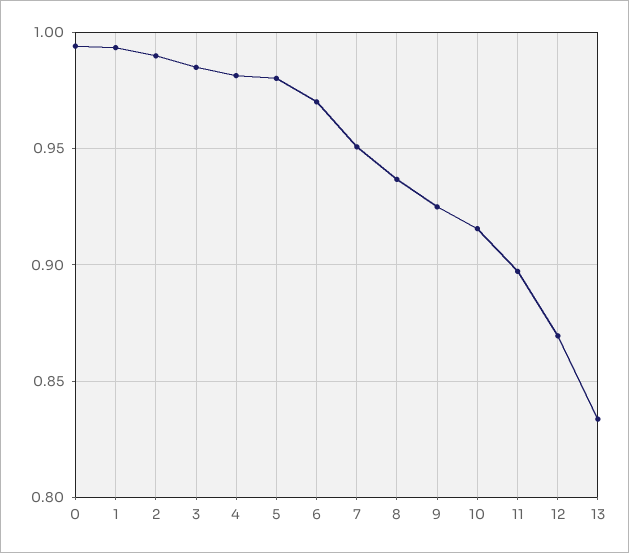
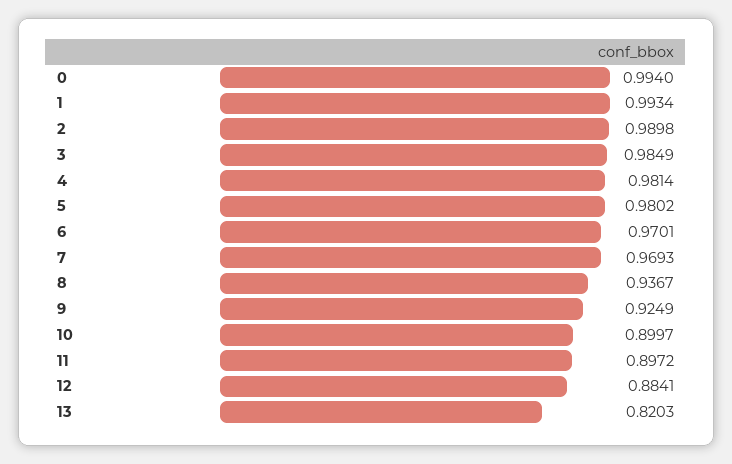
7: 0.95 -> 0.9693
10: 0.915 -> 0.8997
12: 0.87 -> 0.8841
13: 0.835 -> 0.8203

